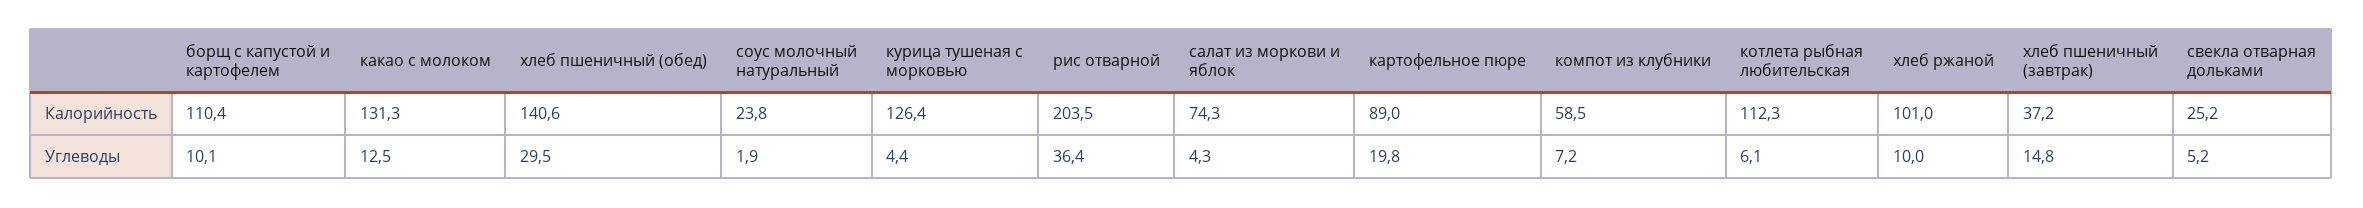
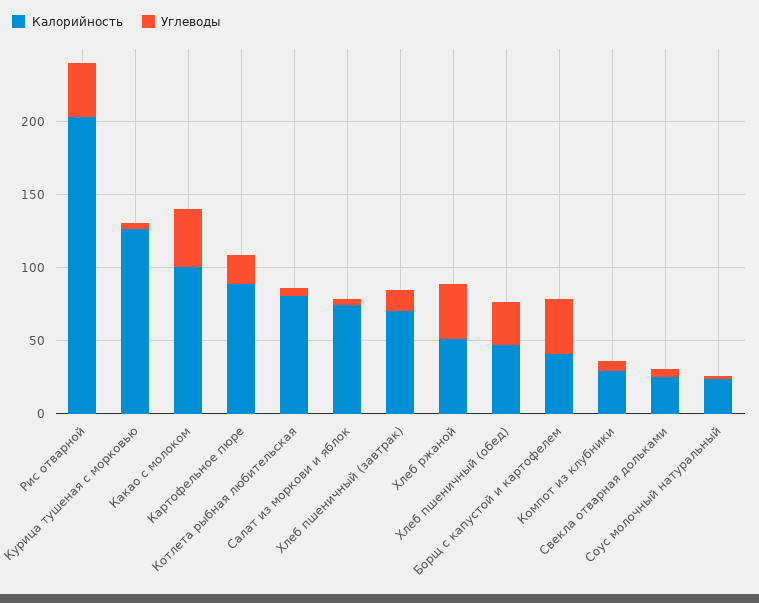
Калорийность, борщ с капустой и картофелем: 110.4 -> 40
Калорийность, какао с молоком: 131.3 -> 100
Калорийность, хлеб пшеничный (обед): 140.6 -> 50
Калорийность, компот из клубники: 58.5 -> 30
Калорийность, котлета рыбная любительская: 112.3 -> 80
Калорийность, хлеб ржаной: 101 -> 50
Калорийность, хлеб пшеничный (завтрак): 37.2 -> 70
Углеводы, борщ с капустой и картофелем: 10.1 -> 40
Углеводы, какао с молоком: 12.5 -> 40
Углеводы, хлеб ржаной: 10 -> 40

